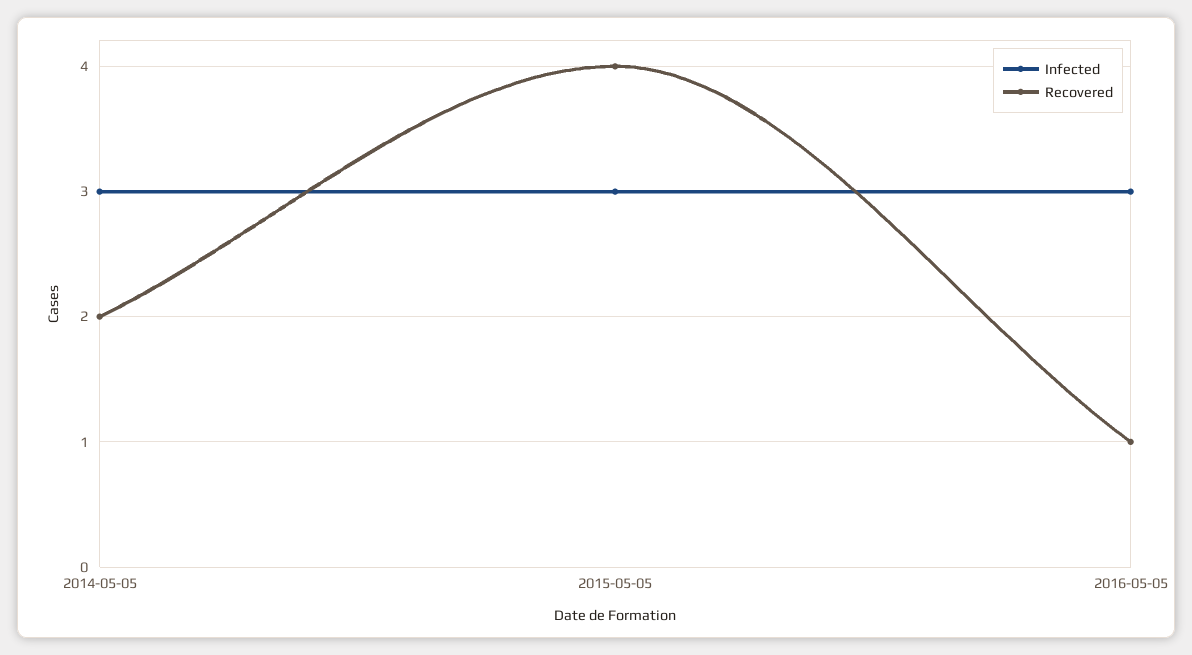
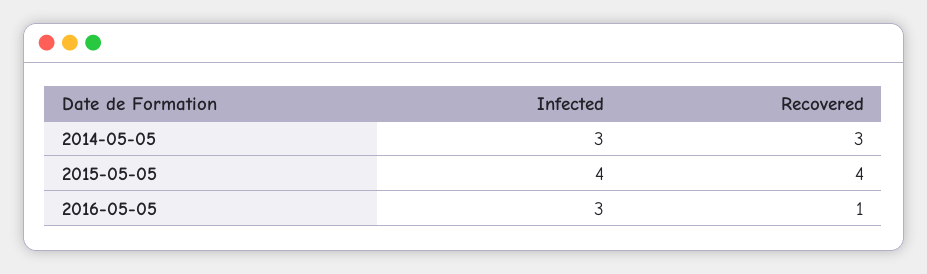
Recovered, 2014-05-05: 2 -> 3
Infected, 2015-05-05: 3 -> 4

